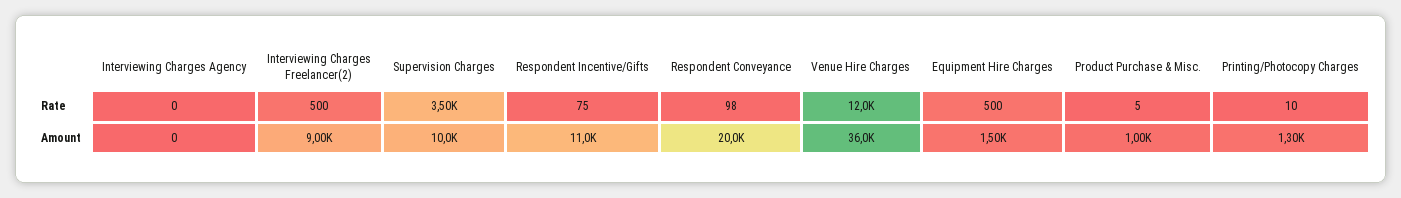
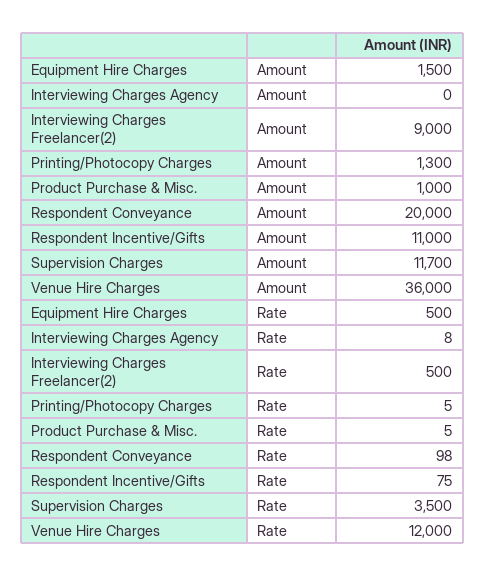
Interviewing Charges Agency, Rate: 0 -> 8
Printing/Photocopy Charges, Rate: 10 -> 5
Supervision Charges, Amount: 10000 -> 11700

